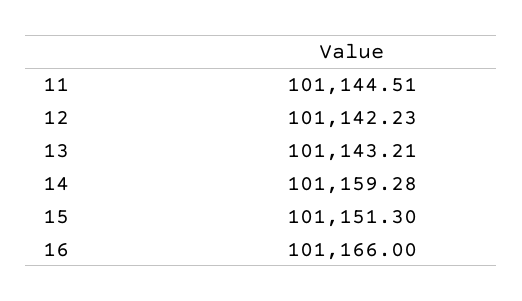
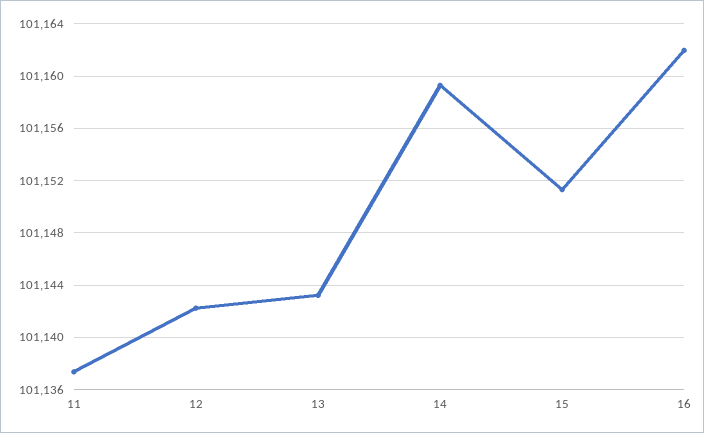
11: 101144.51 -> 101137.5
16: 101166 -> 101162

